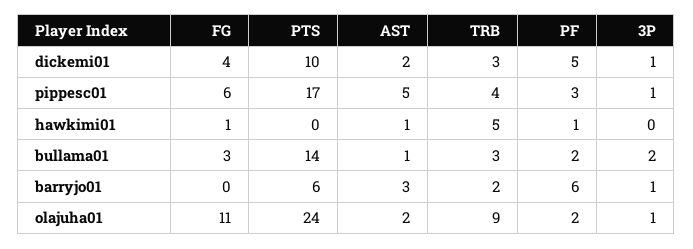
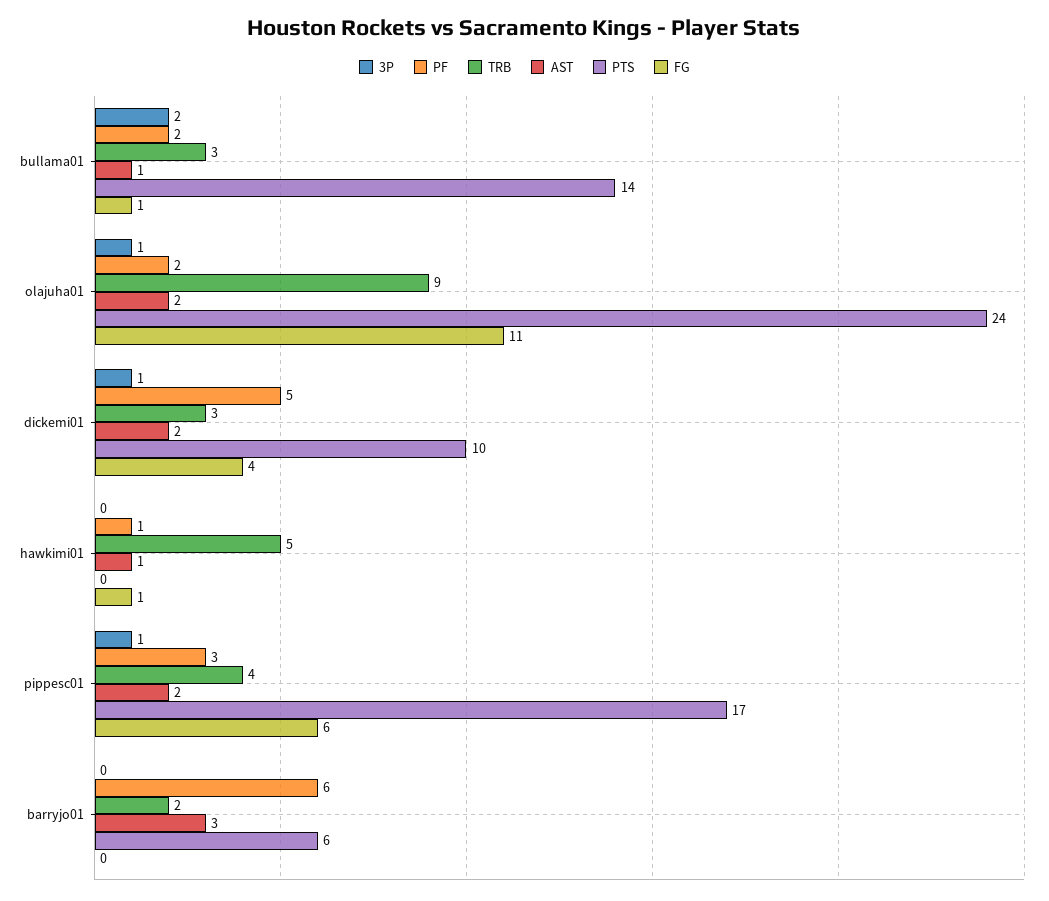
AST, pippesc01: 5 -> 2
FG, bullama01: 3 -> 1
3P, barryjo01: 1 -> 0

